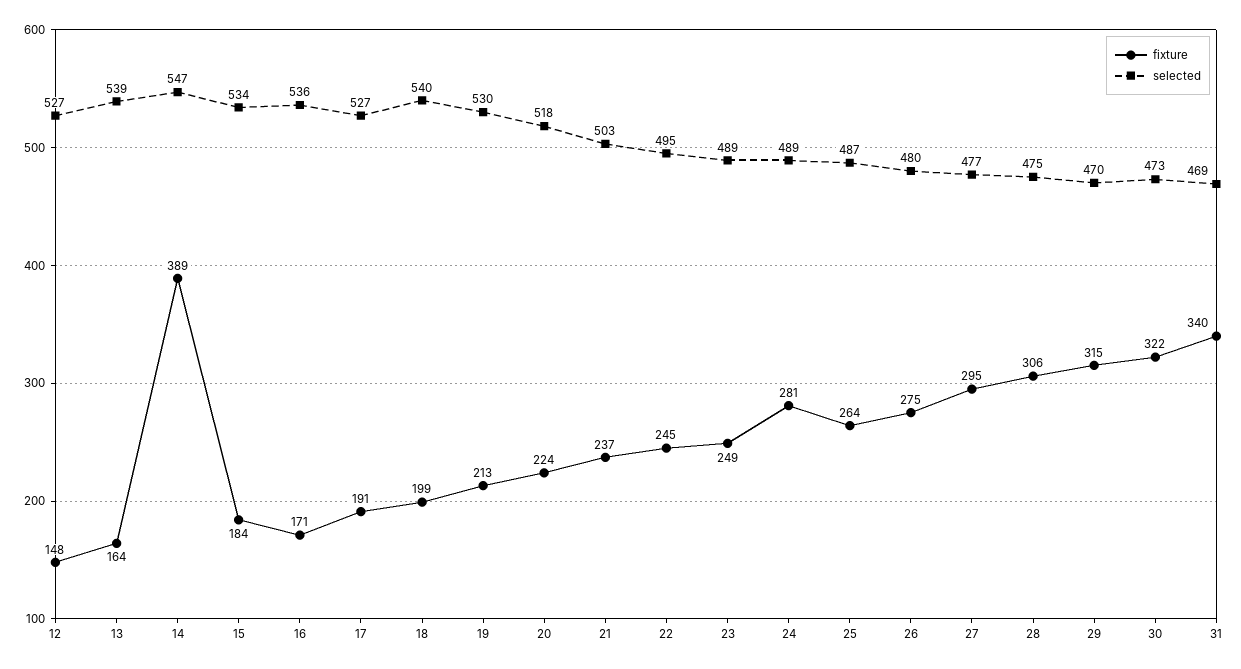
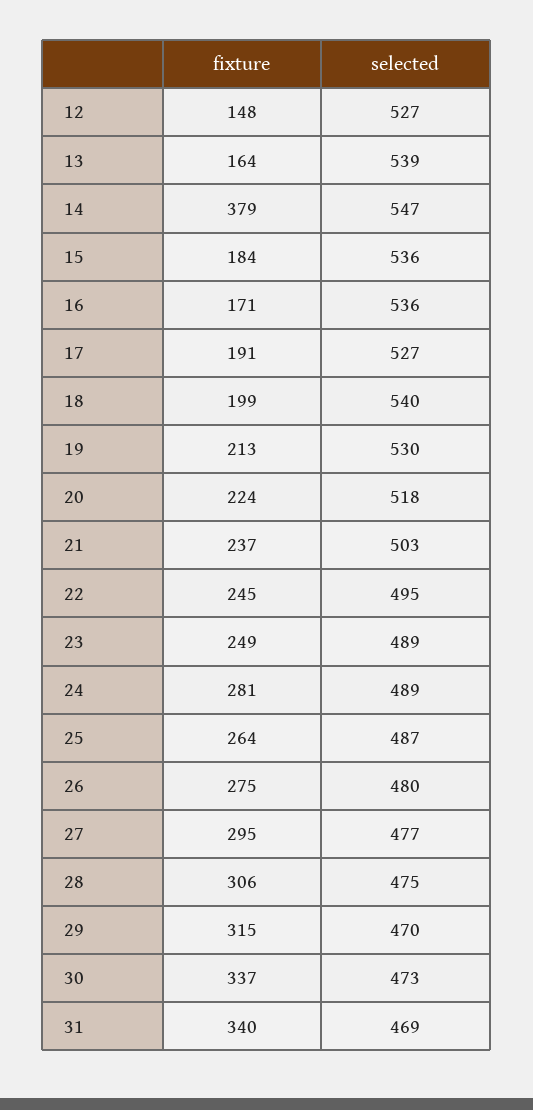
fixture, 14: 389 -> 379
selected, 15: 534 -> 536
fixture, 30: 322 -> 337

